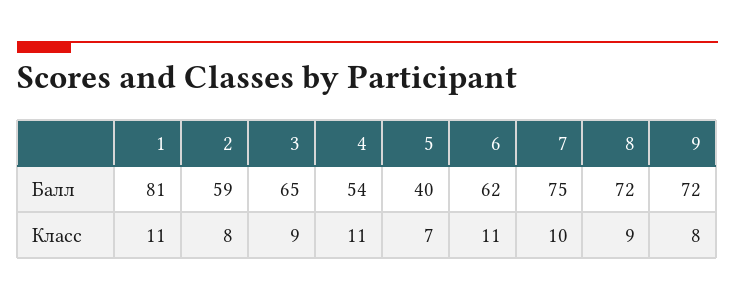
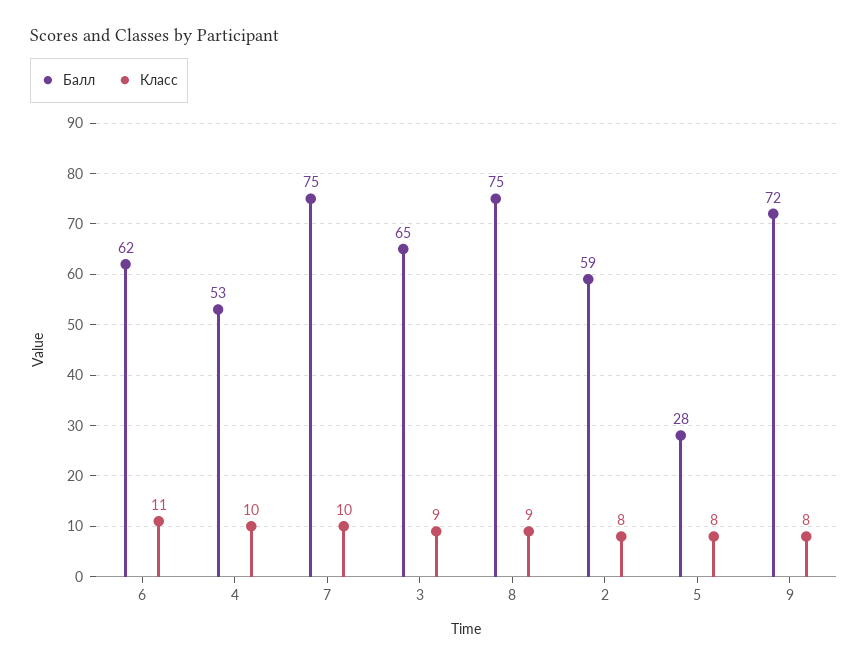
Балл, 1: 81 -> none
Балл, 4: 54 -> 53
Балл, 5: 40 -> 28
Балл, 8: 72 -> 75
Класс, 1: 11 -> none
Класс, 4: 11 -> 10
Класс, 5: 7 -> 8

